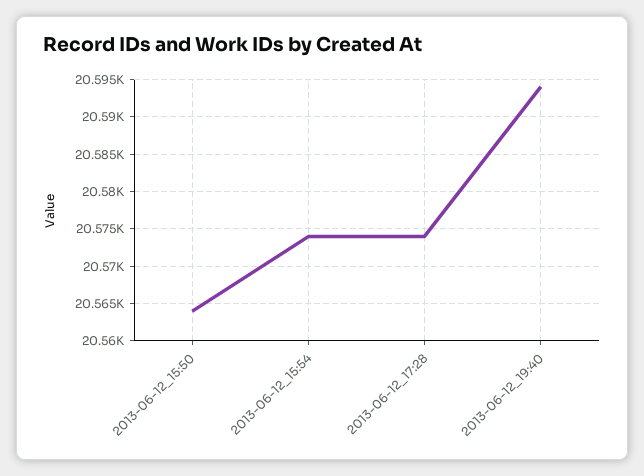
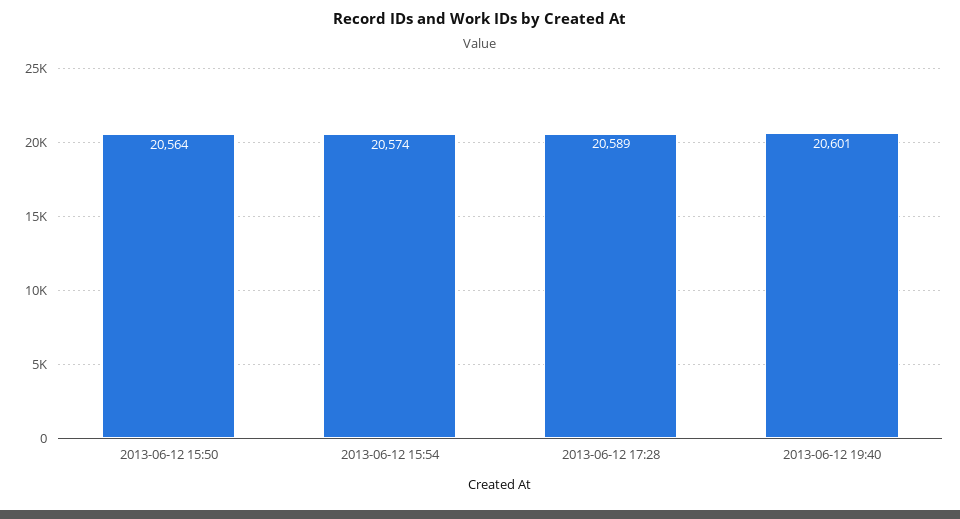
2013-06-12_17:28: 20574 -> 20589
2013-06-12_19:40: 20594 -> 20601

